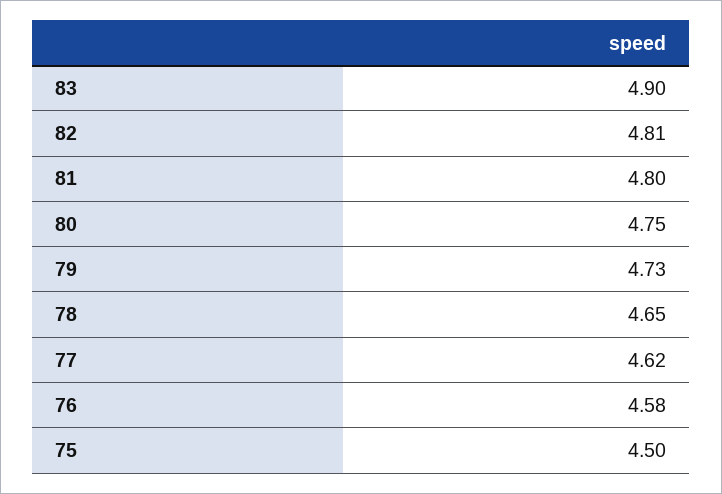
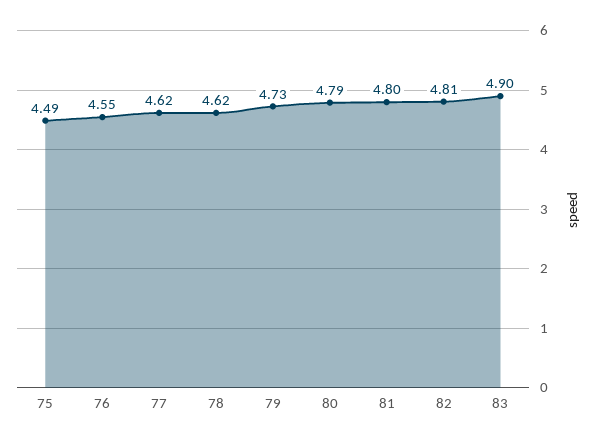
80: 4.75 -> 4.79
78: 4.65 -> 4.62
76: 4.58 -> 4.55
75: 4.5 -> 4.49

